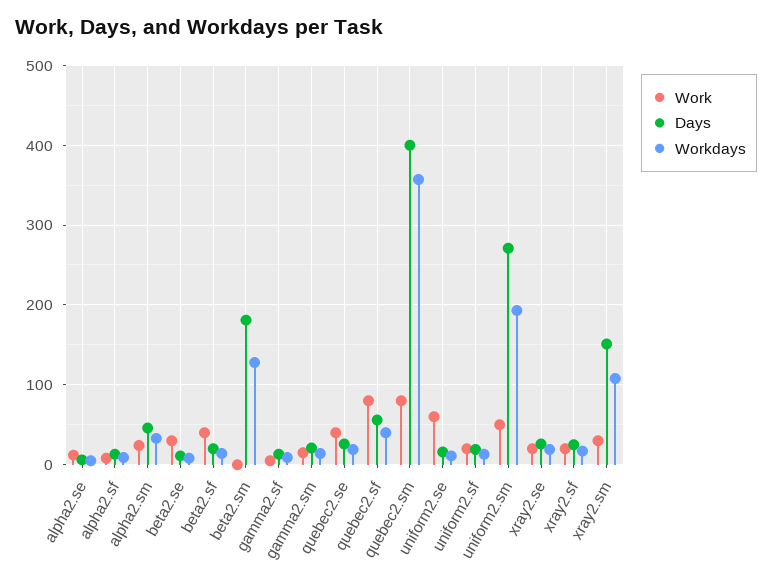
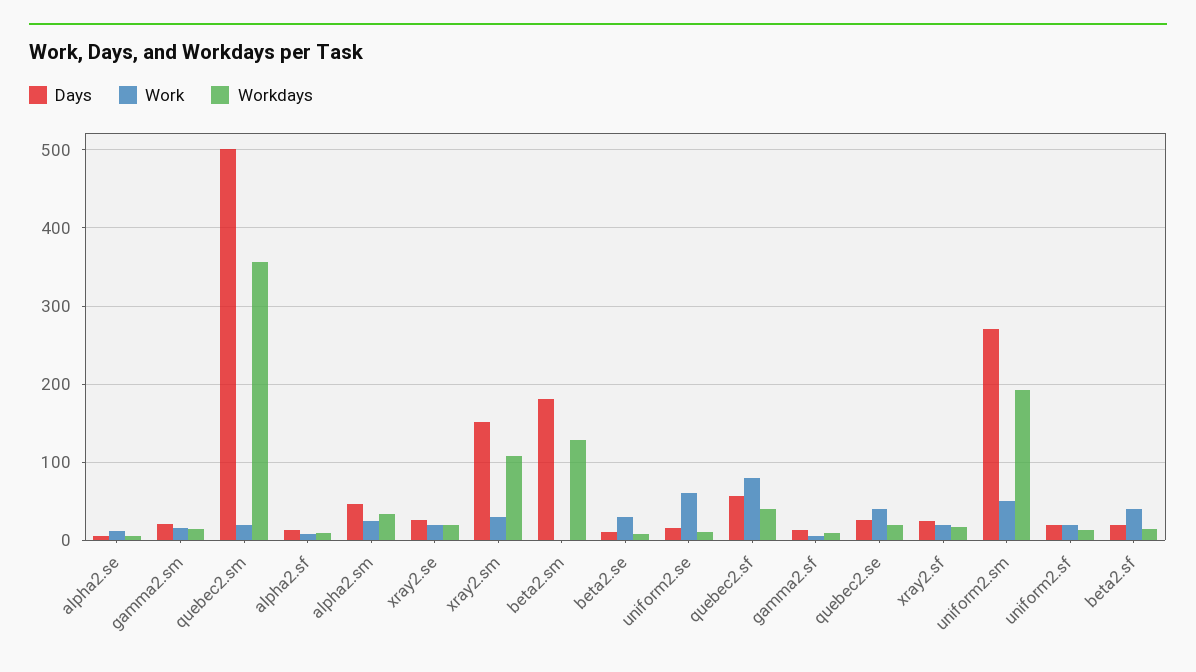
Work, quebec2.sm: 80 -> 20
Days, quebec2.sm: 400 -> 500

